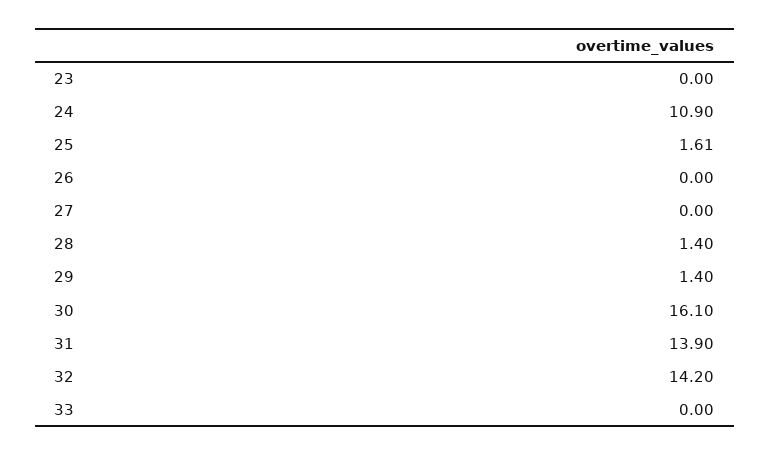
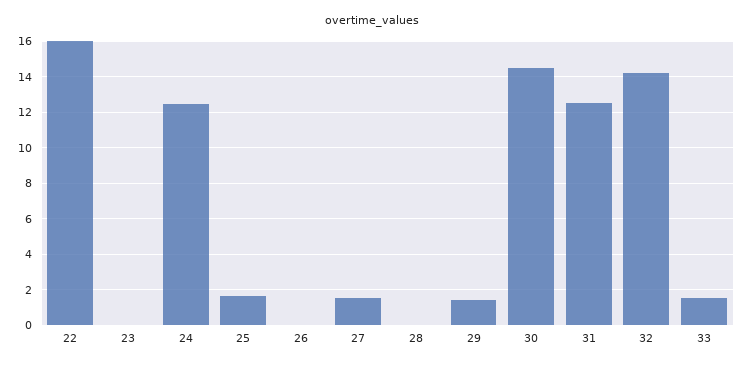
24: 10.9 -> 12.5
27: 0 -> 1.5
28: 1.4 -> 0
30: 16.1 -> 14.5
31: 13.9 -> 12.5
33: 0 -> 1.5
22: none -> 16

